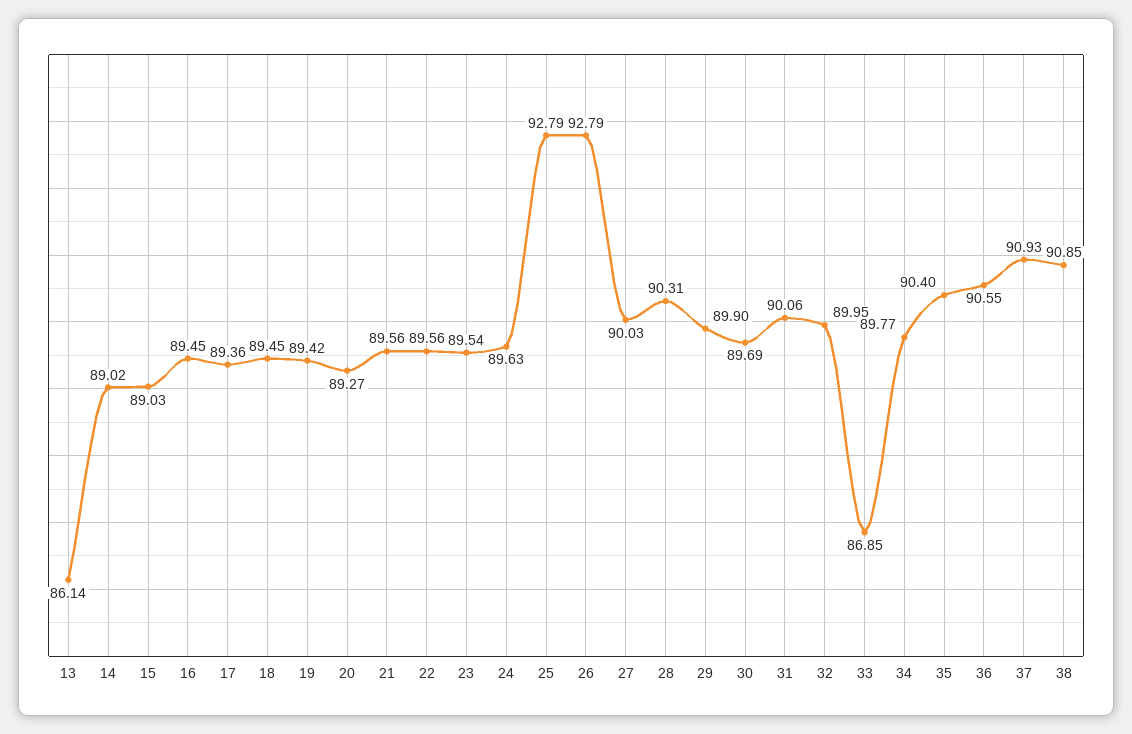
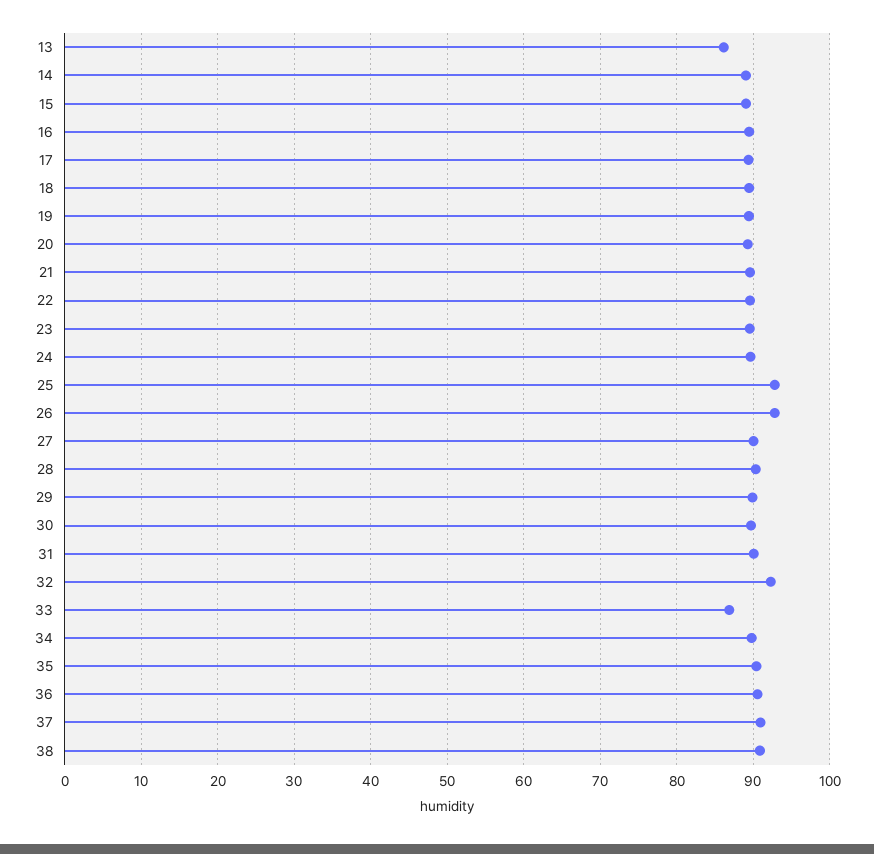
32: 89.95 -> 92

